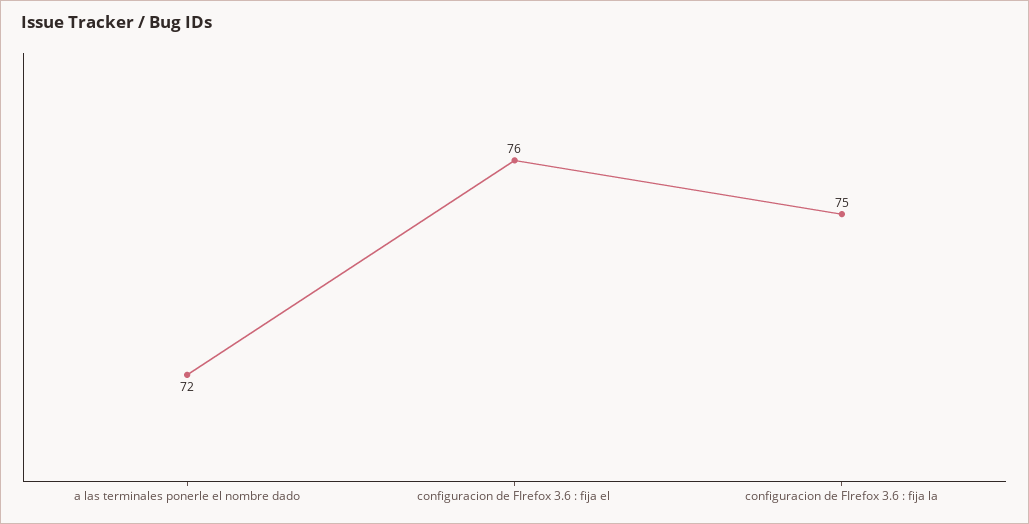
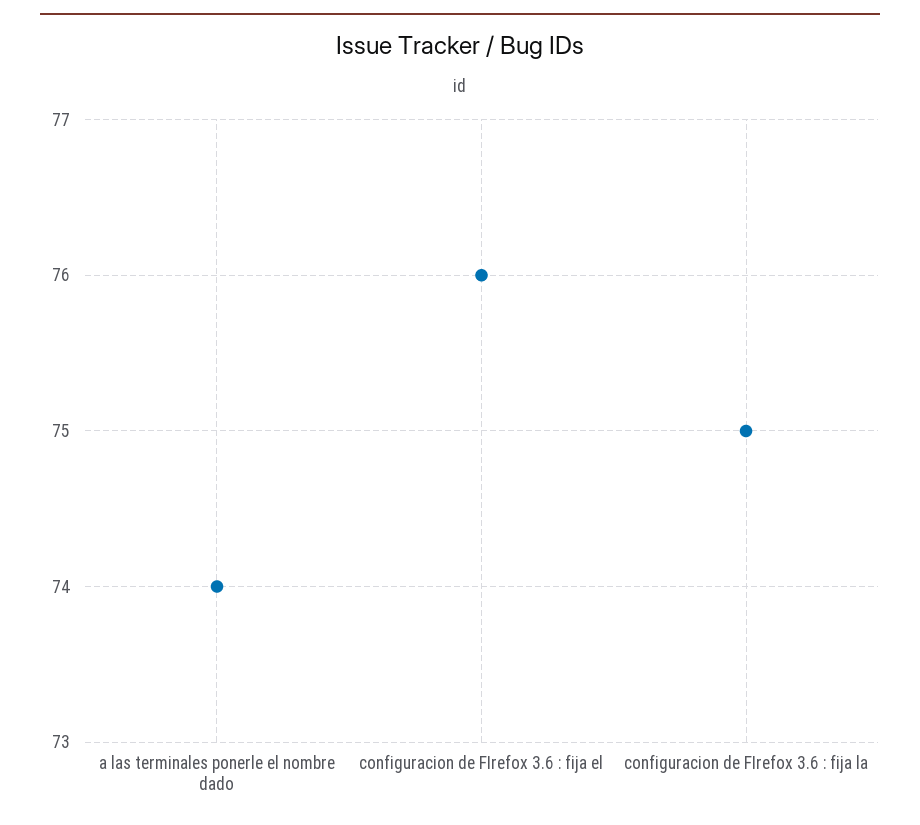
a las terminales ponerle el nombre dado: 72 -> 74

